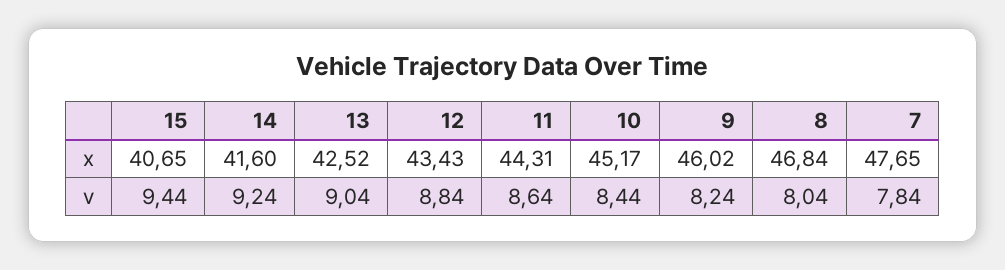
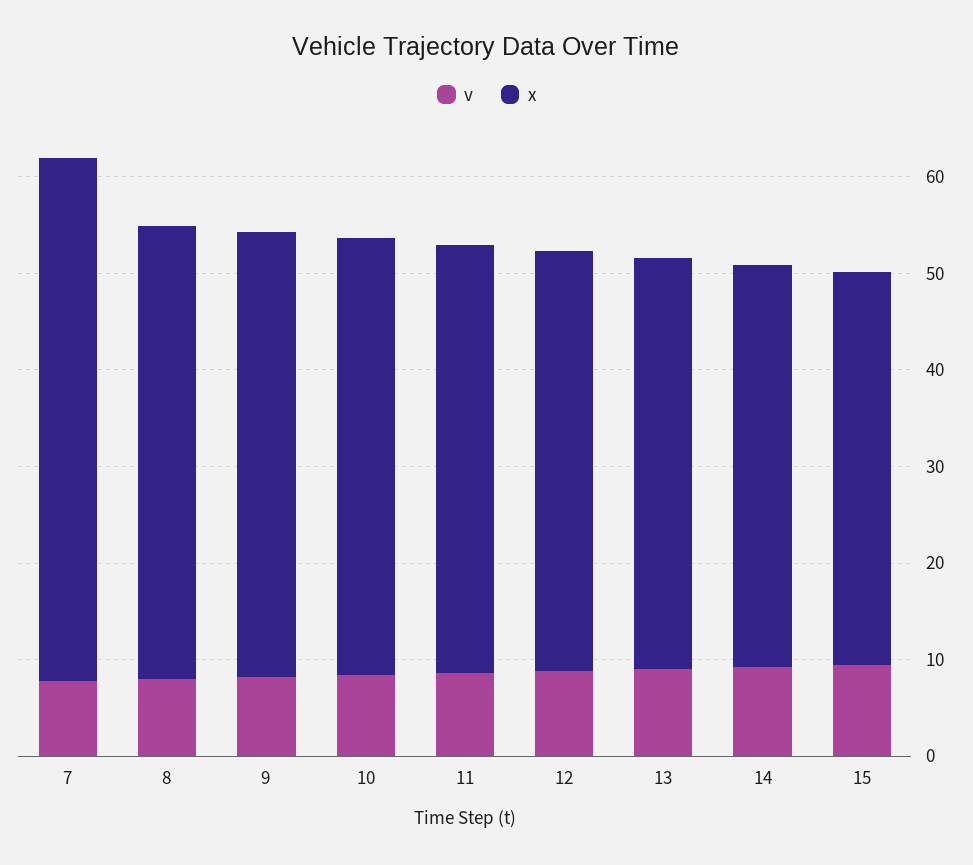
x, 7: 47.65 -> 54

